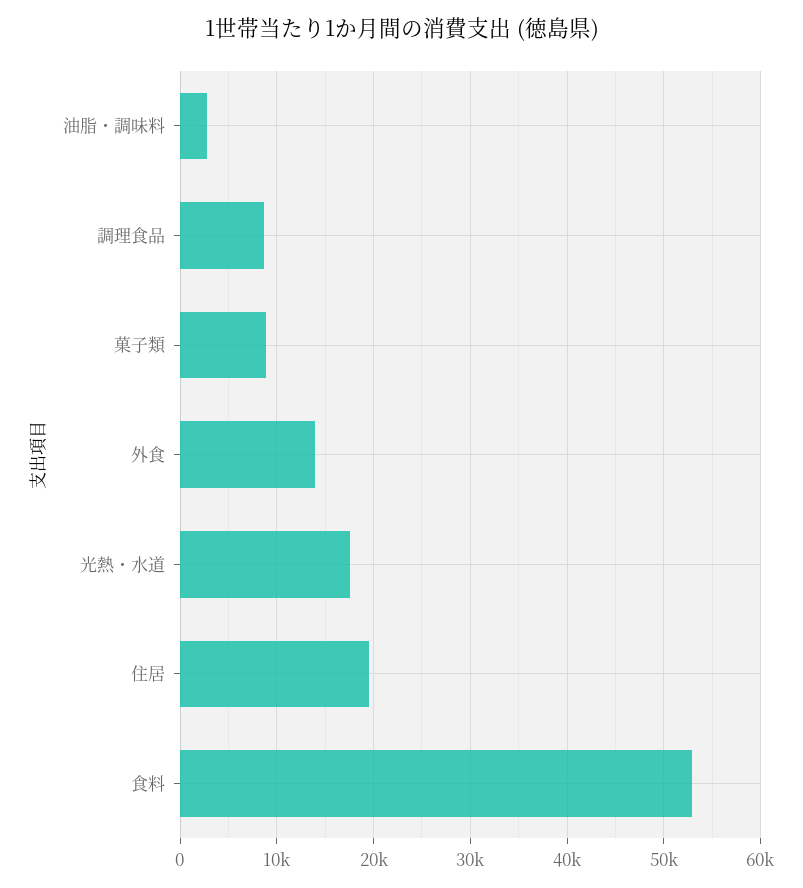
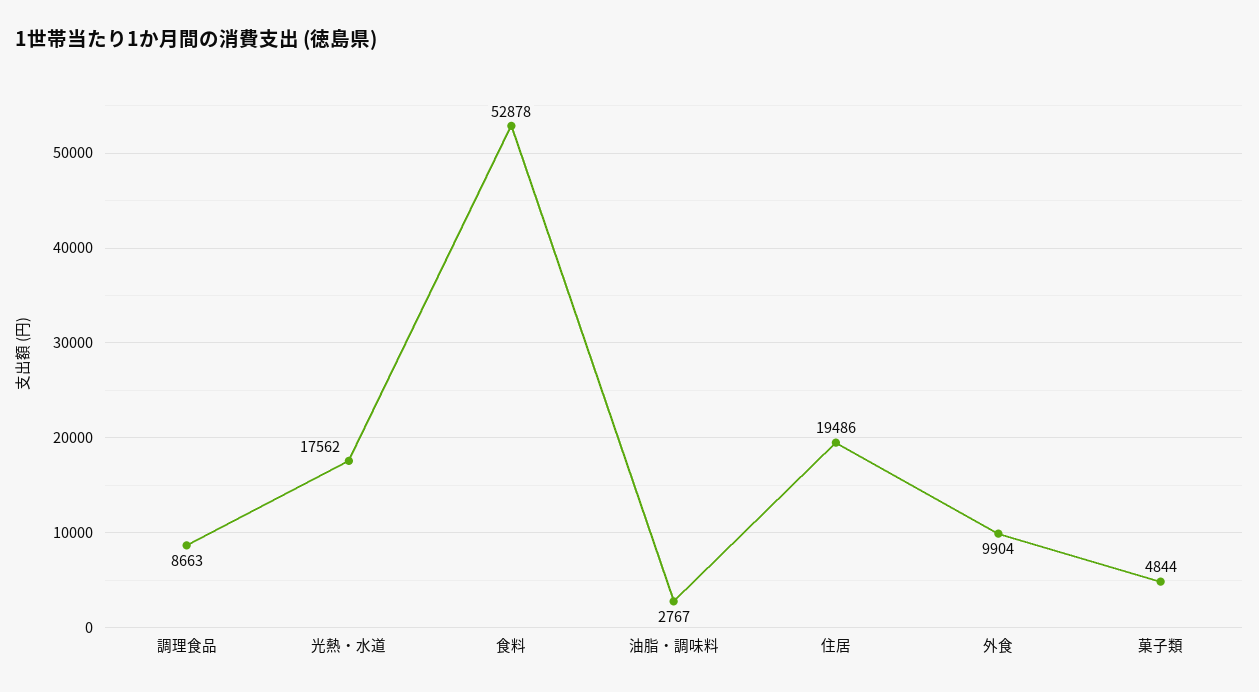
菓子類: 9000 -> 4844
外食: 14000 -> 9904

